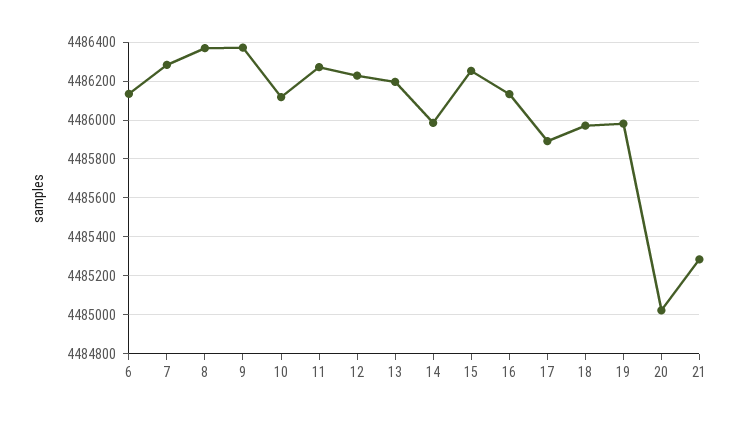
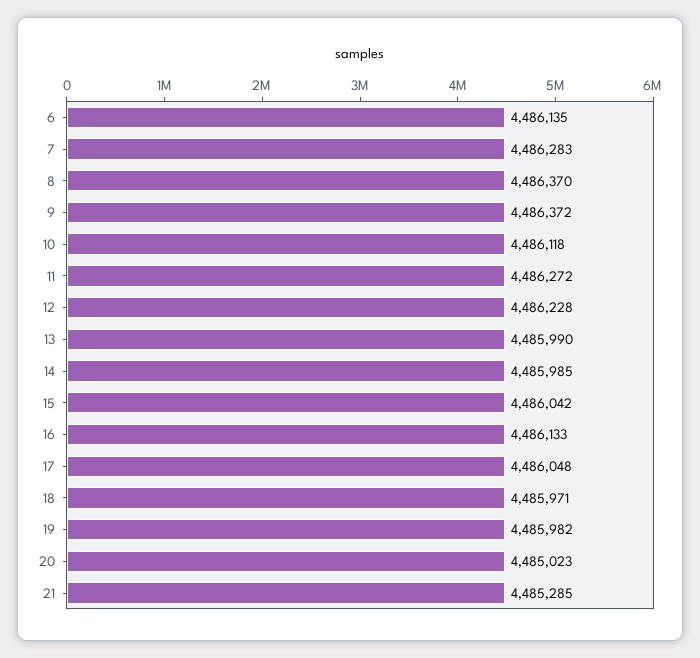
13: 4486200 -> 4485990
15: 4486250 -> 4486042
17: 4485900 -> 4486048

